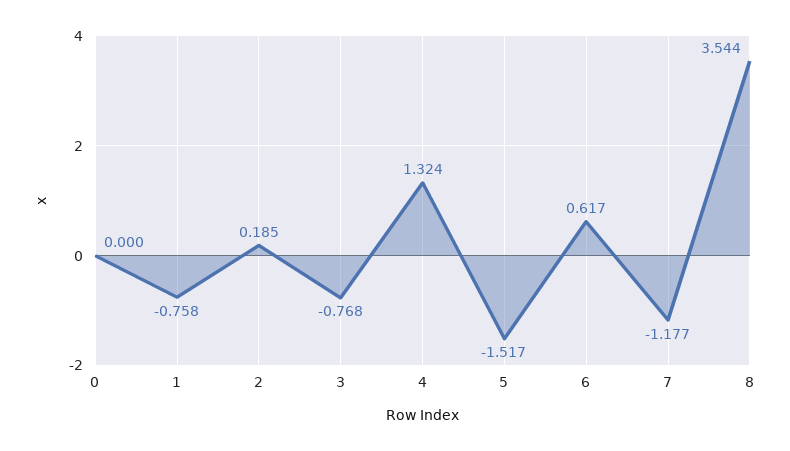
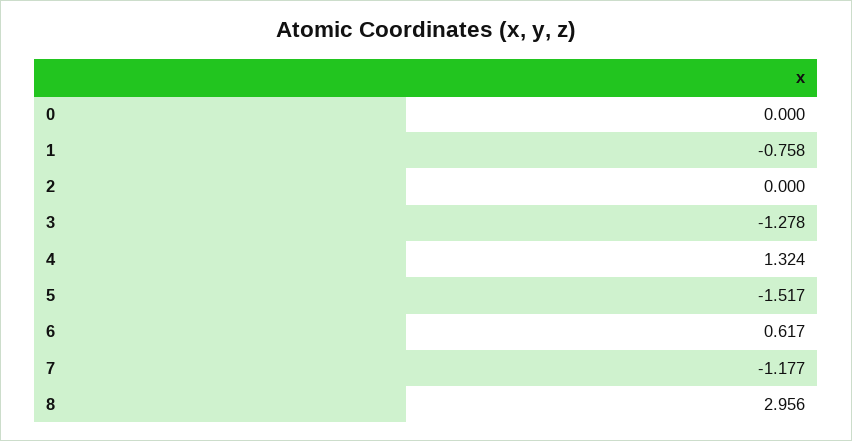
2: 0.185 -> 0
3: -0.768 -> -1.278
8: 3.544 -> 2.956

